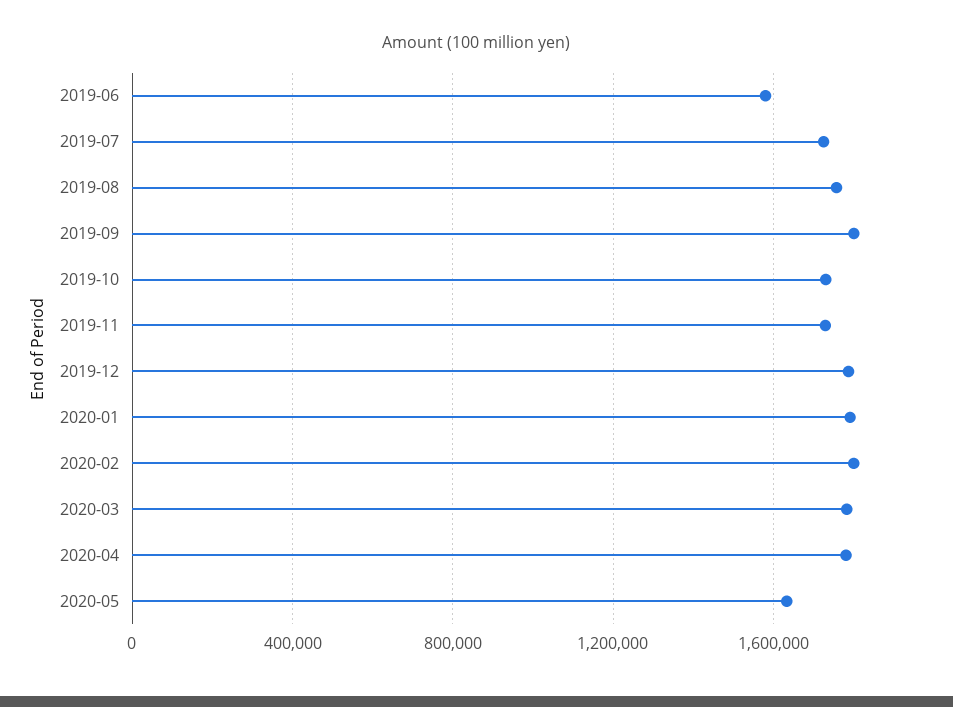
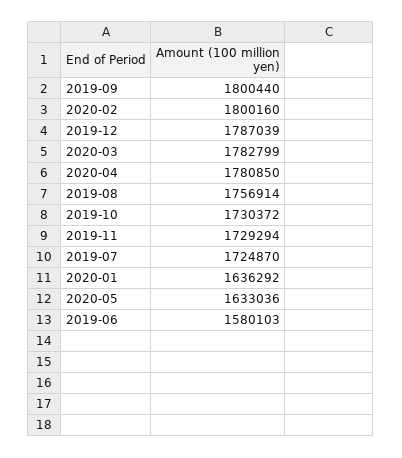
2020-01: 1800000 -> 1636292

